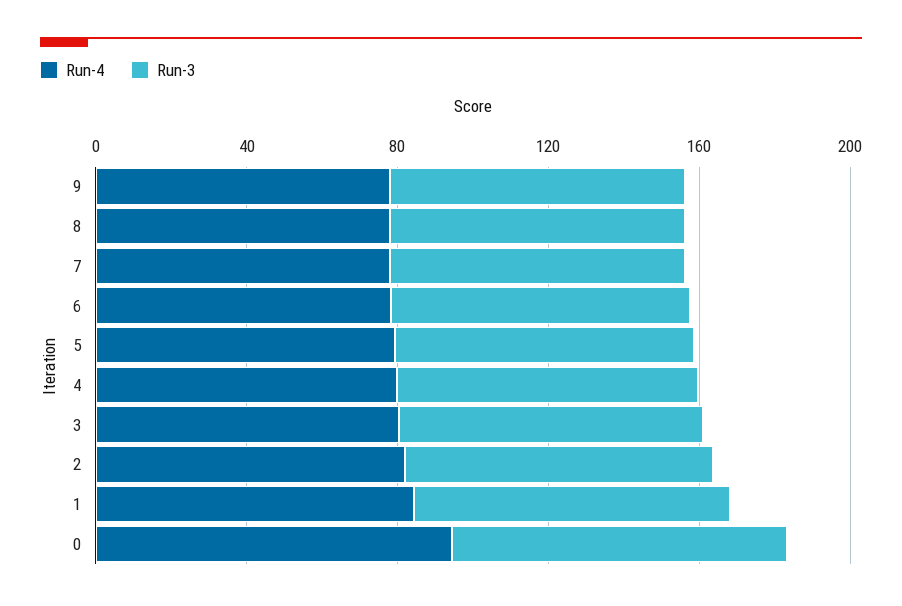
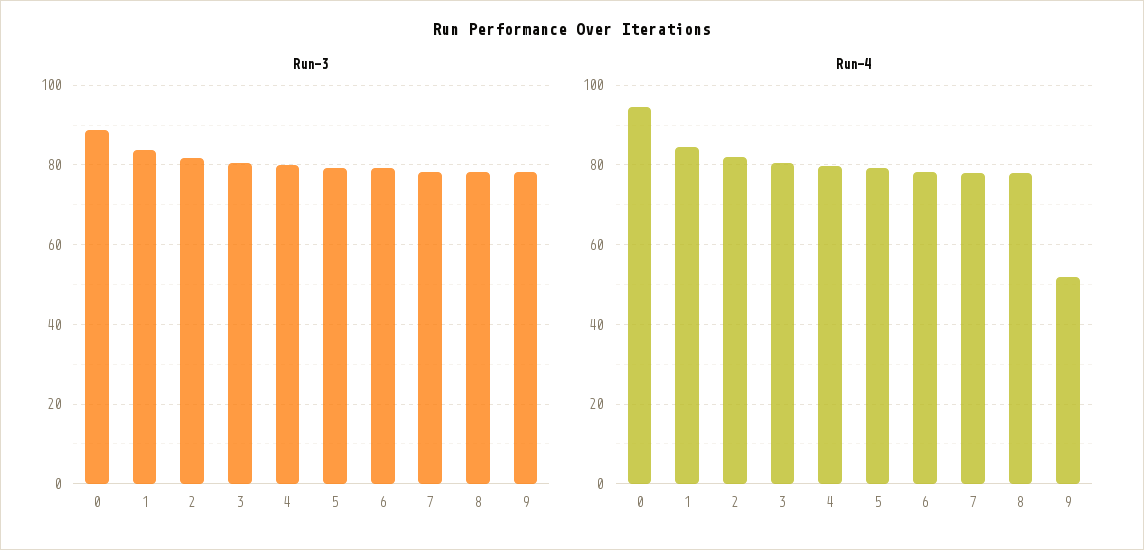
Run-4, 9: 80 -> 52

